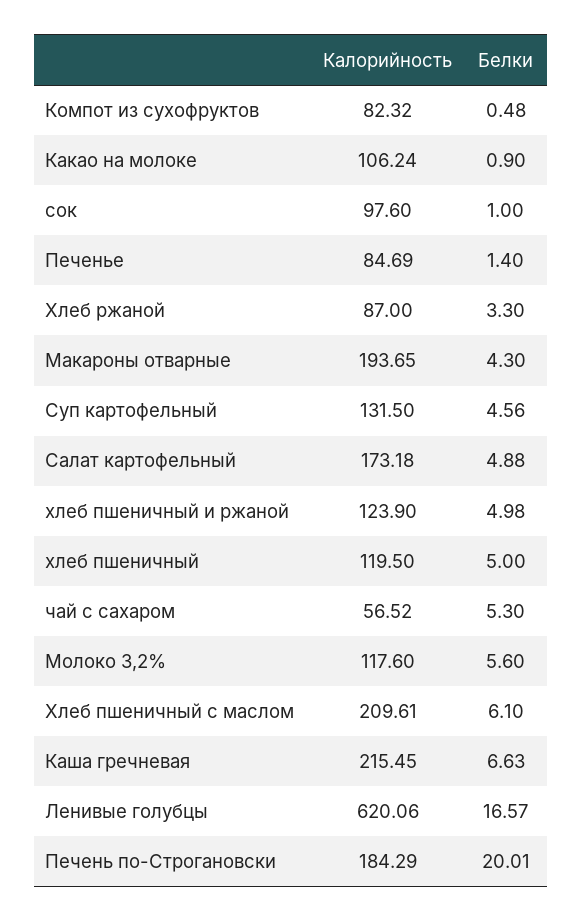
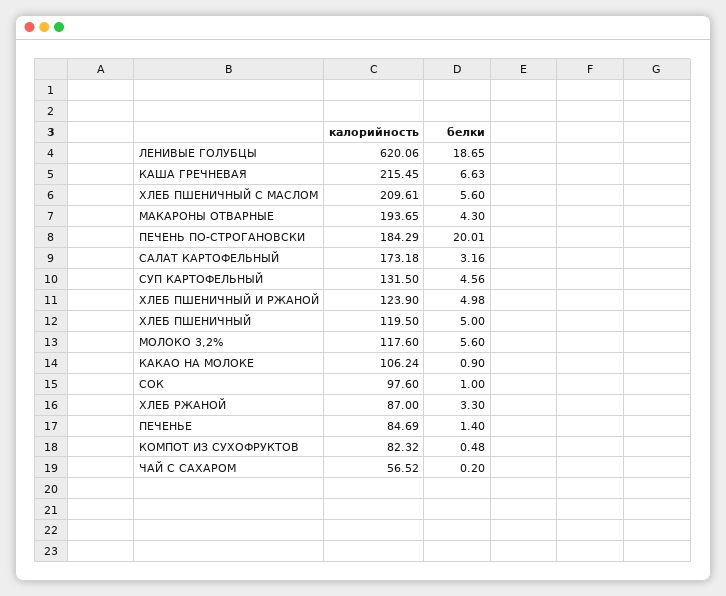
Белки, Салат картофельный: 4.88 -> 3.16
Белки, чай с сахаром: 5.3 -> 0.2
Белки, Хлеб пшеничный с маслом: 6.1 -> 5.6
Белки, Ленивые голубцы: 16.57 -> 18.65

